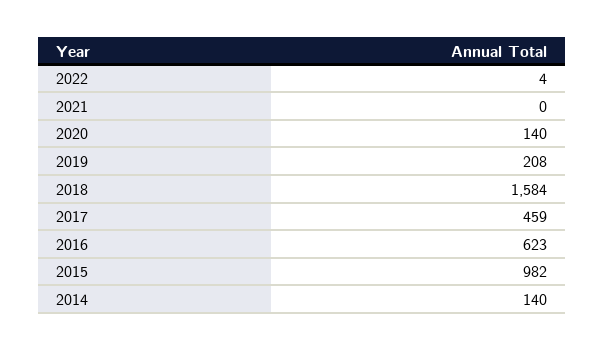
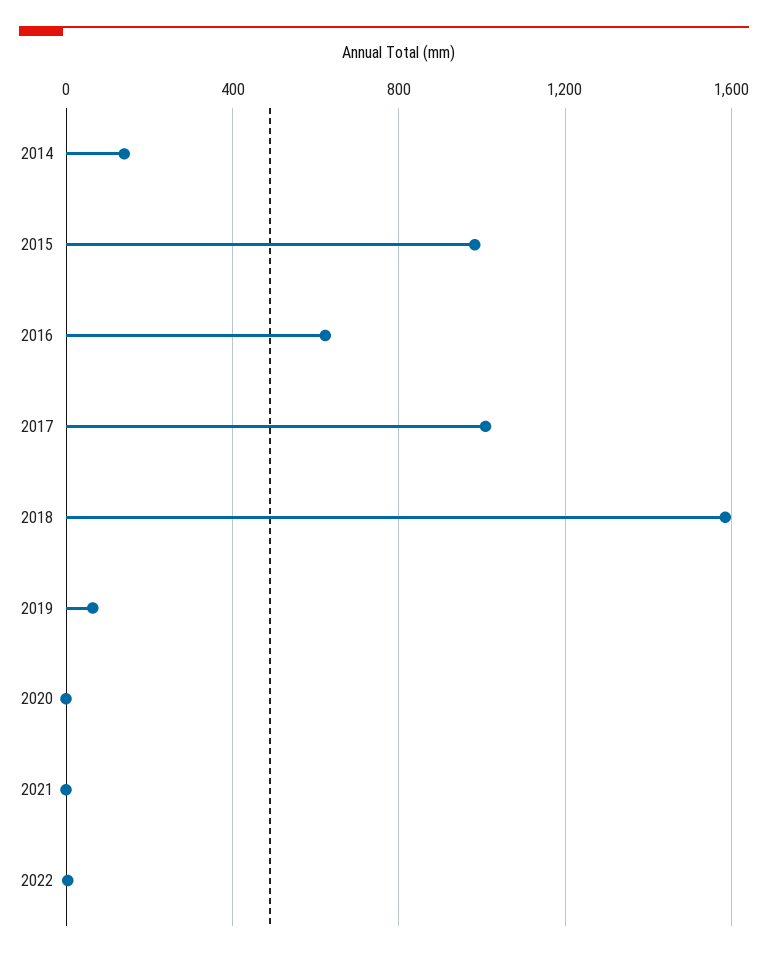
2020: 140 -> 0
2019: 208 -> 50
2017: 459 -> 1000

